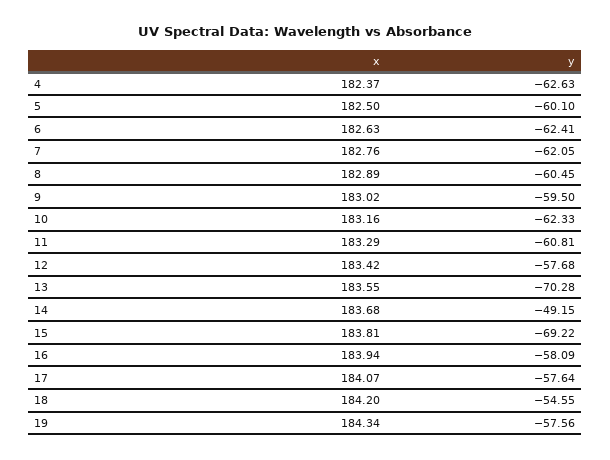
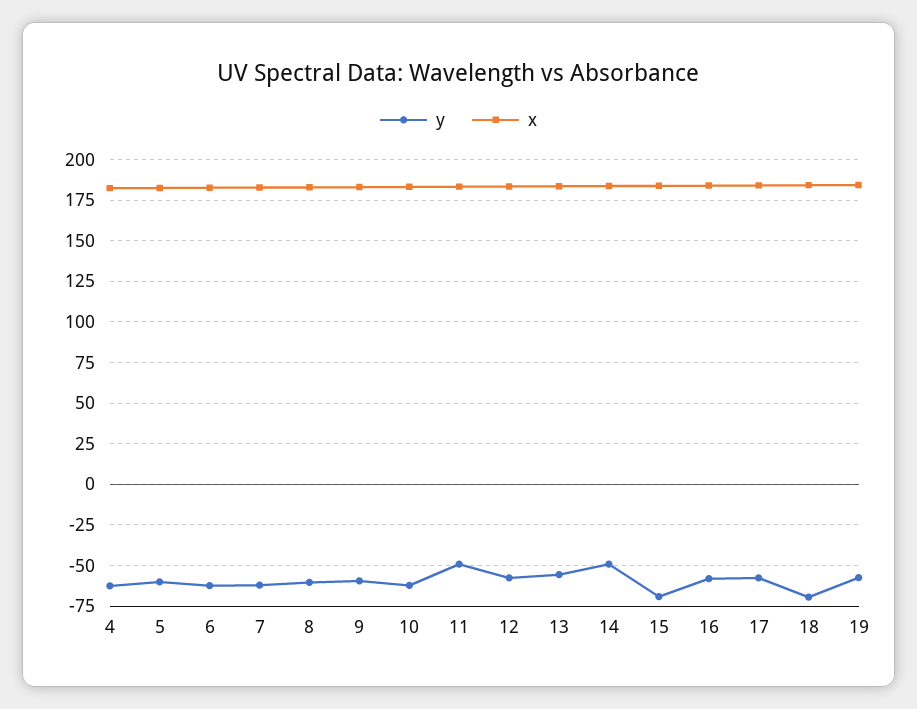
y, 11: -60.81 -> -50
y, 13: -70.28 -> -55
y, 18: -54.55 -> -70

